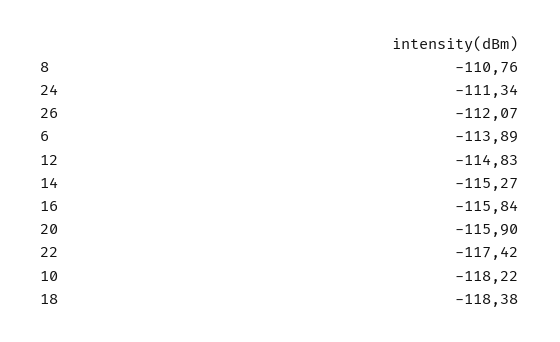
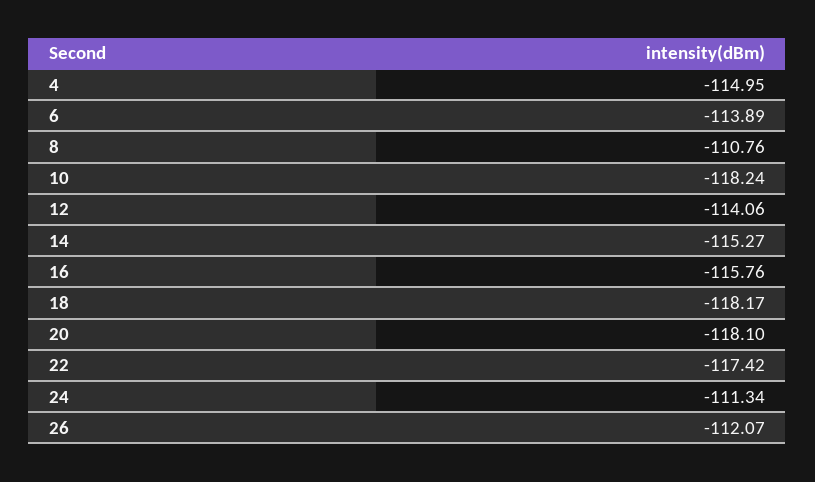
12: -114.83 -> -114.06
16: -115.84 -> -115.76
20: -115.9 -> -118.1
10: -118.22 -> -118.24
18: -118.38 -> -118.17
4: none -> -114.95

